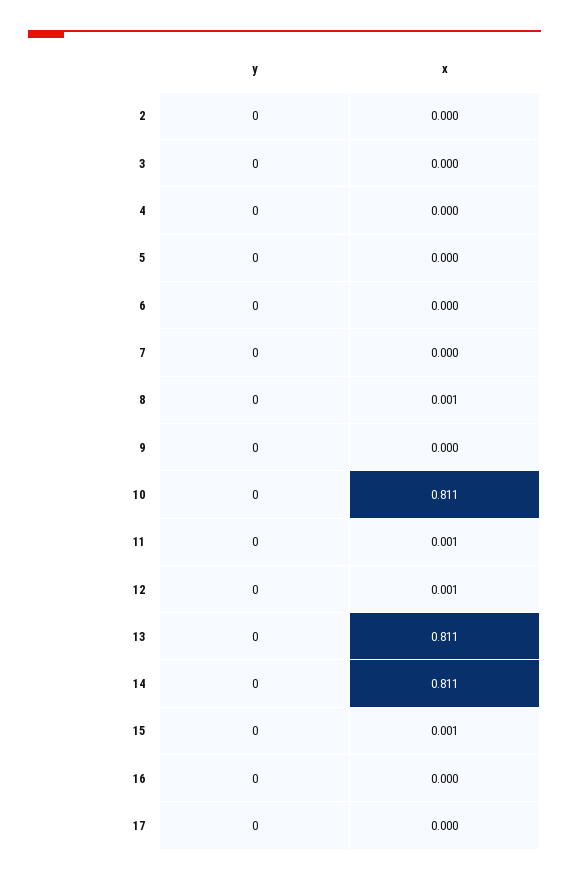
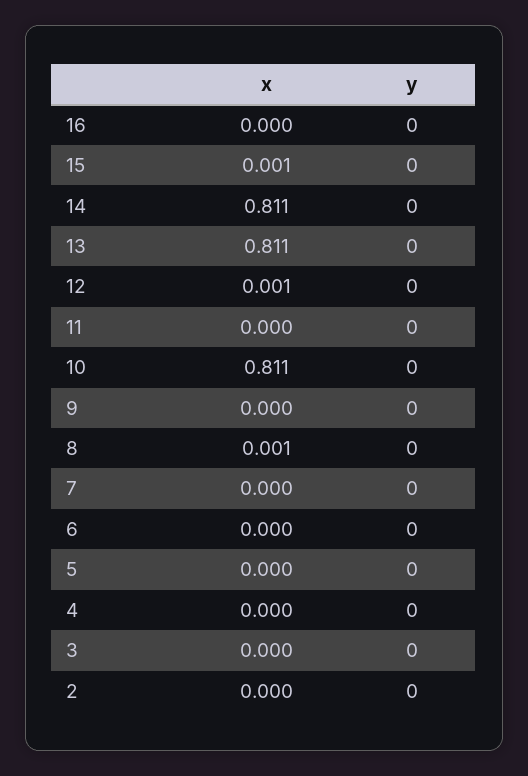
x, 11: 0.001 -> 0
y, 17: 0 -> none
x, 17: 0 -> none

